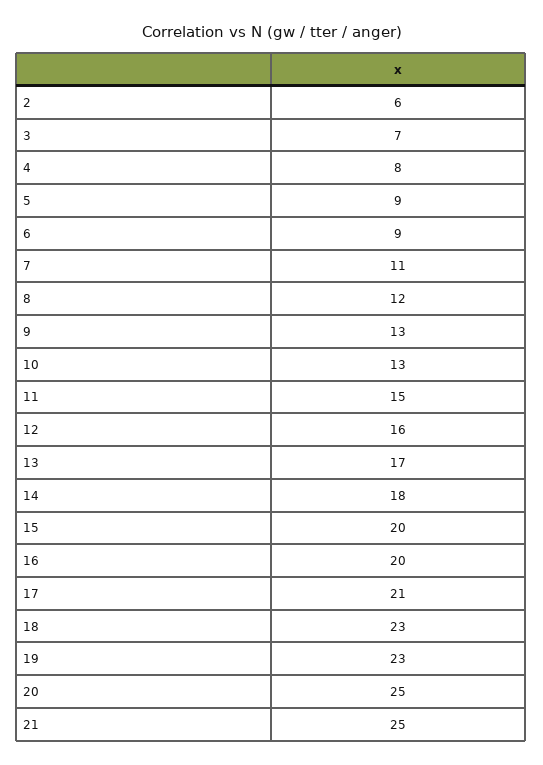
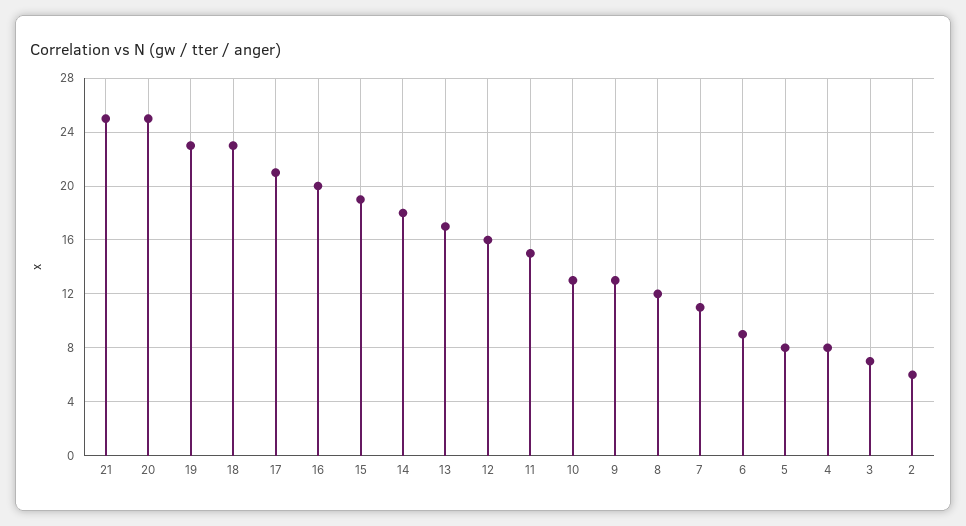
5: 9 -> 8
15: 20 -> 19

